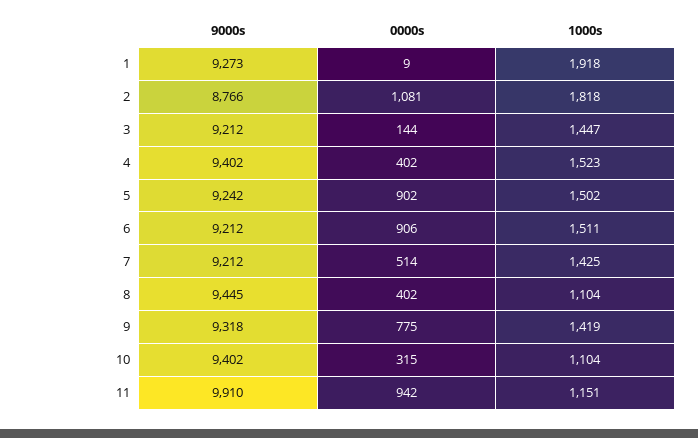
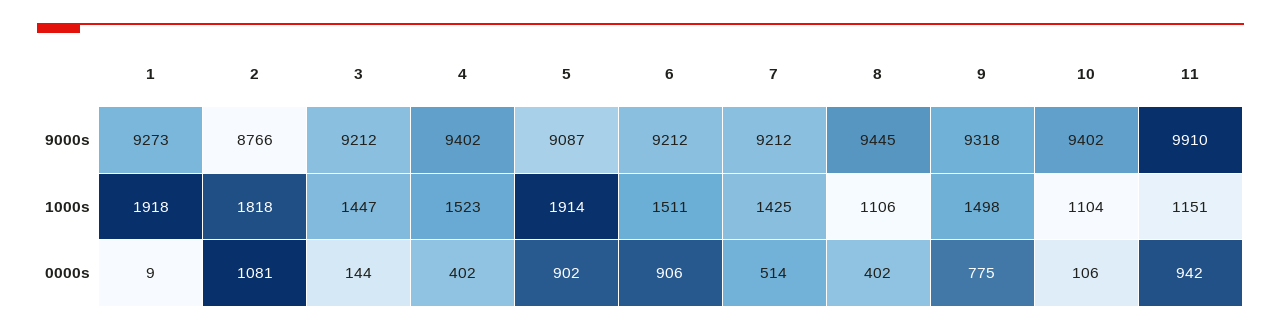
9000s, 5: 9242 -> 9087
1000s, 5: 1502 -> 1914
1000s, 8: 1104 -> 1106
1000s, 9: 1419 -> 1498
0000s, 10: 315 -> 106

